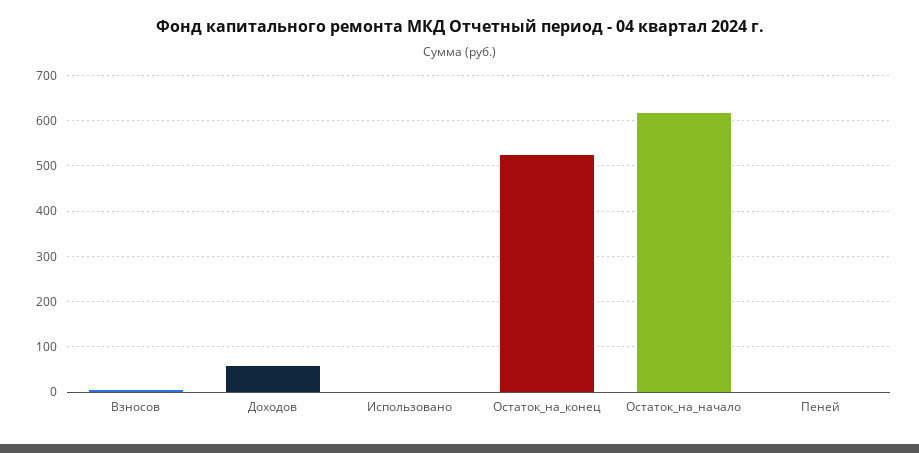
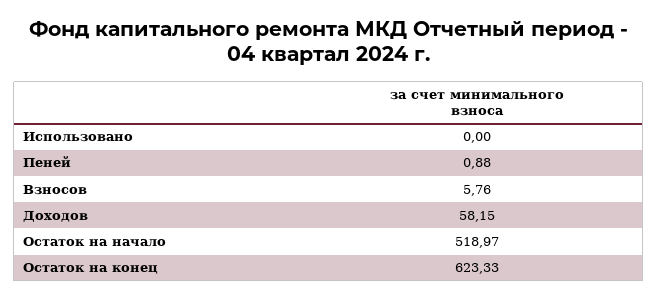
Остаток_на_конец: 520 -> 623.33
Остаток_на_начало: 620 -> 518.97

